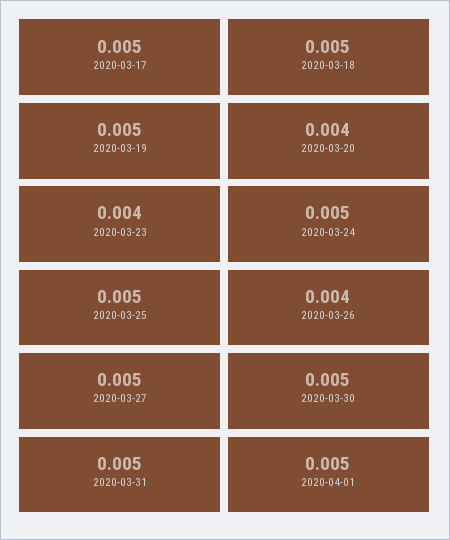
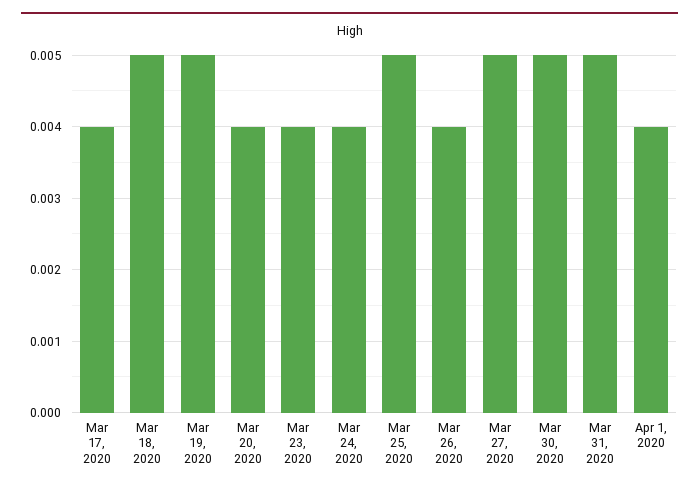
2020-03-17: 0.005 -> 0.004
2020-03-24: 0.005 -> 0.004
2020-04-01: 0.005 -> 0.004

